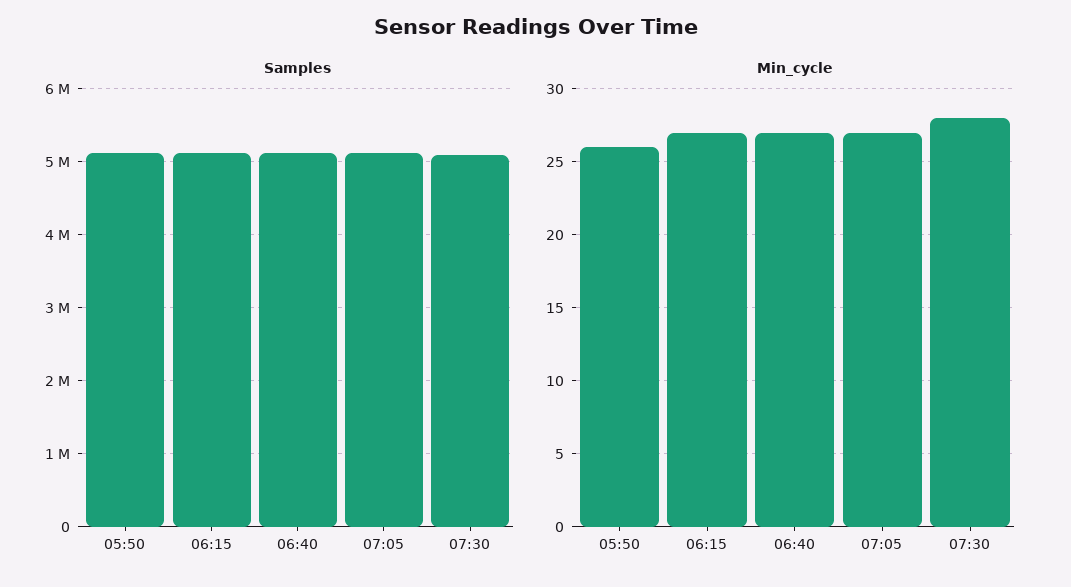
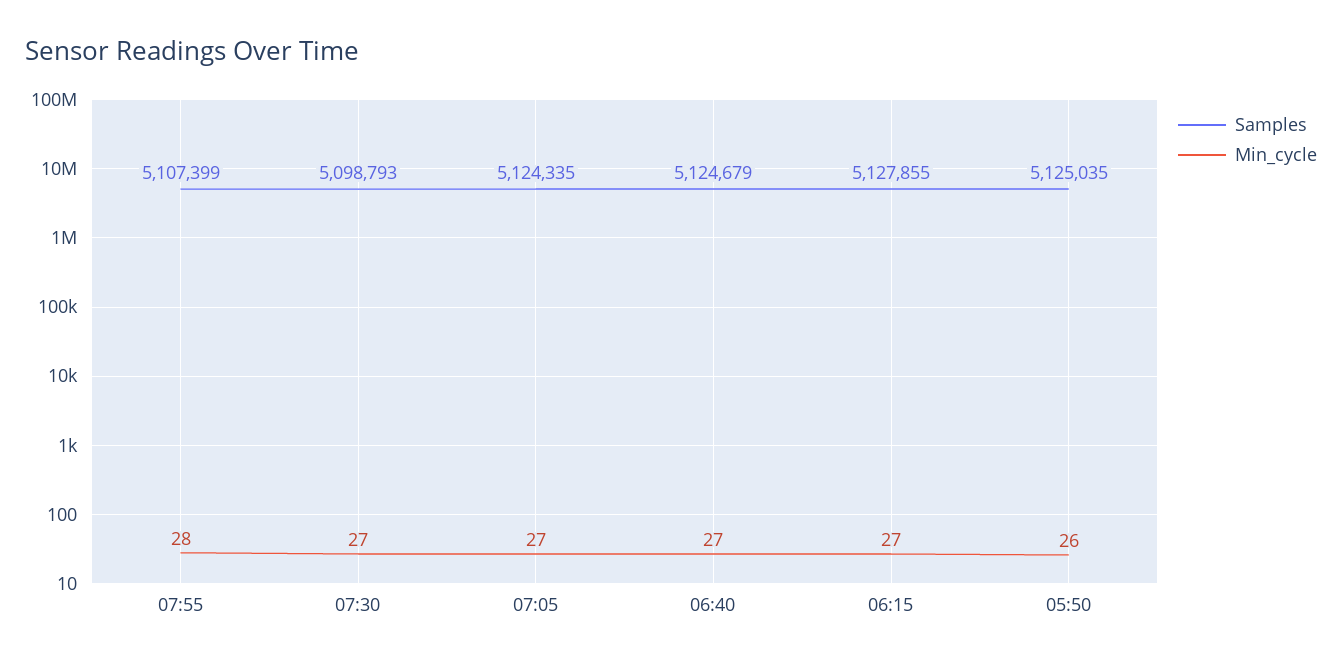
Min_cycle, 07:30: 28 -> 27
Samples, 07:55: none -> 5107399
Min_cycle, 07:55: none -> 28

